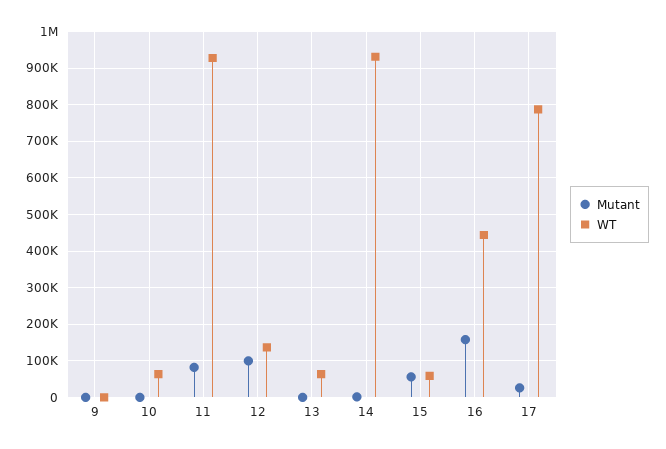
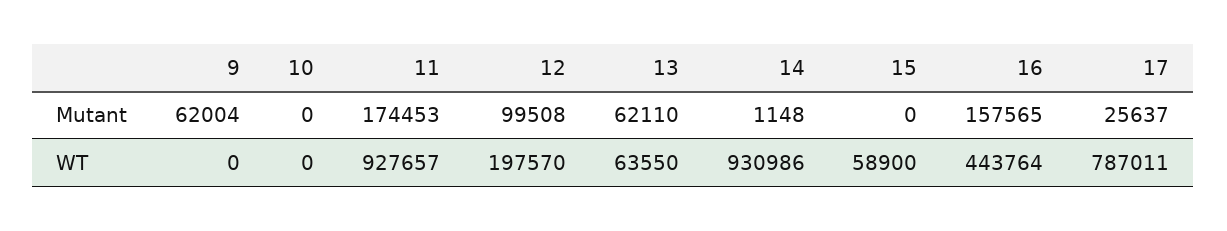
Mutant, 9: 0 -> 62004
WT, 10: 60000 -> 0
Mutant, 11: 80000 -> 174453
WT, 12: 140000 -> 197570
Mutant, 13: 0 -> 62110
Mutant, 15: 60000 -> 0

